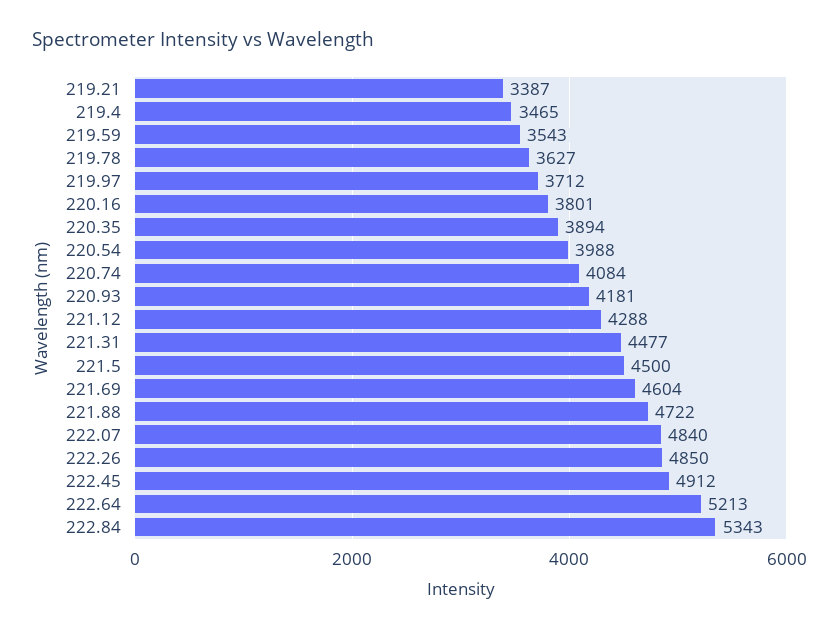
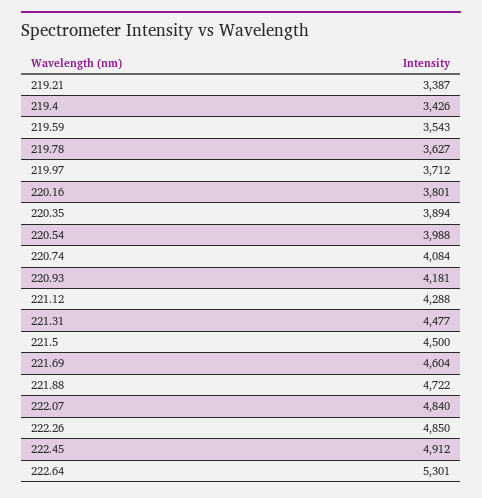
219.4: 3465 -> 3426
222.64: 5213 -> 5301
222.84: 5343 -> none

